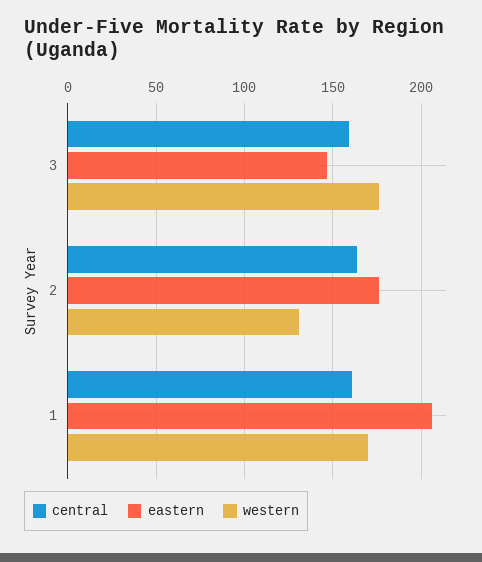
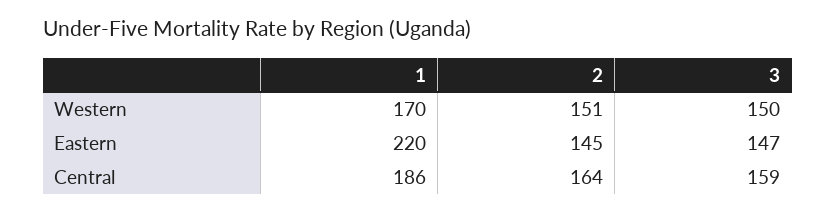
western, 3: 175 -> 150
eastern, 2: 175 -> 145
western, 2: 130 -> 151
central, 1: 160 -> 186
eastern, 1: 205 -> 220

